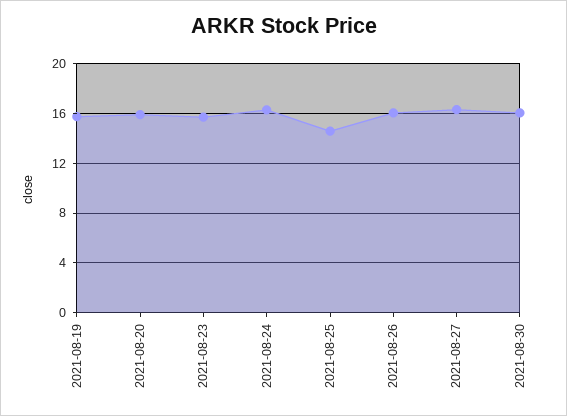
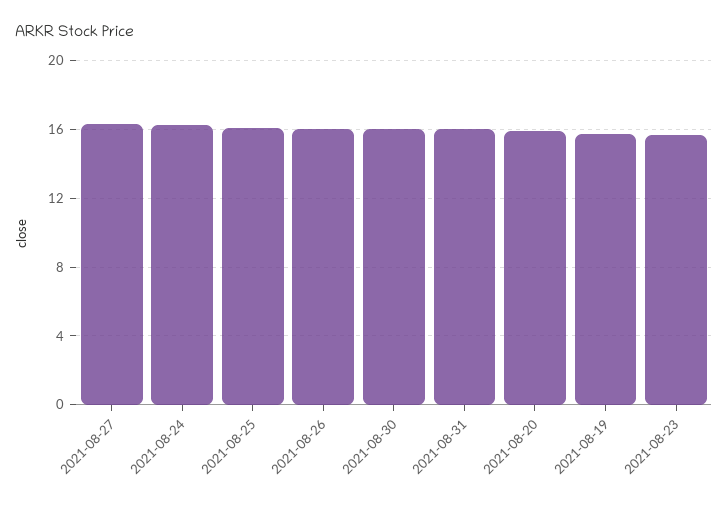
2021-08-25: 14.5 -> 16
2021-08-31: none -> 16

